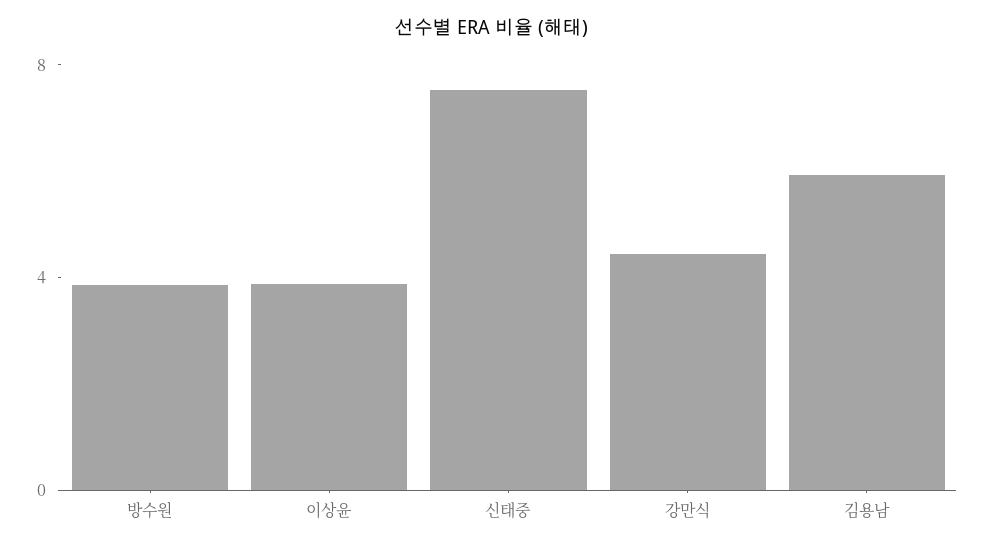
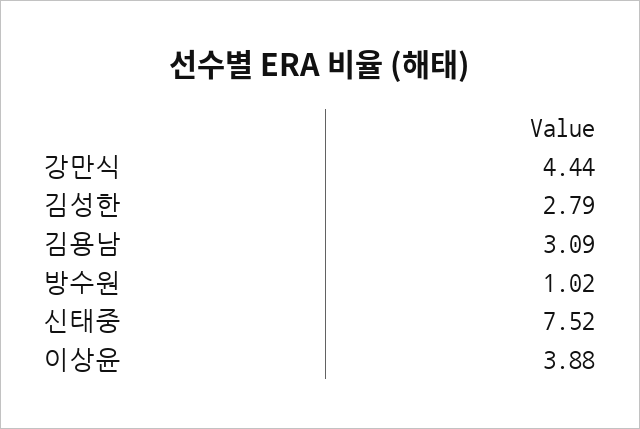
방수원: 4 -> 1.02
김용남: 6 -> 3.09
김성한: none -> 2.79

